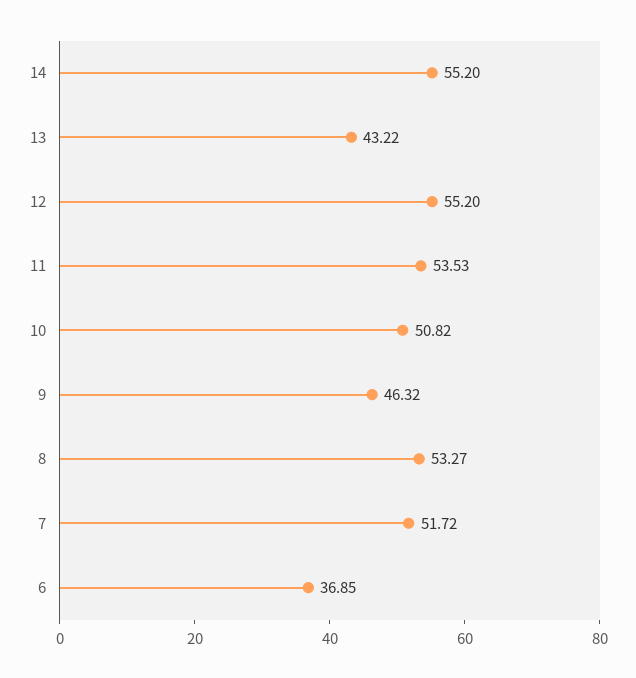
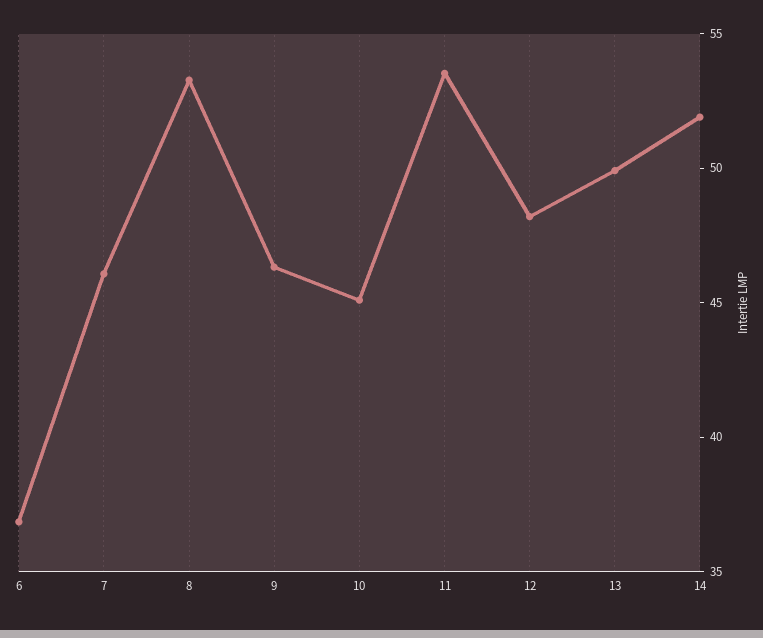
14: 55.2 -> 52
13: 43.22 -> 50
12: 55.2 -> 48
10: 50.82 -> 45
7: 51.72 -> 46

